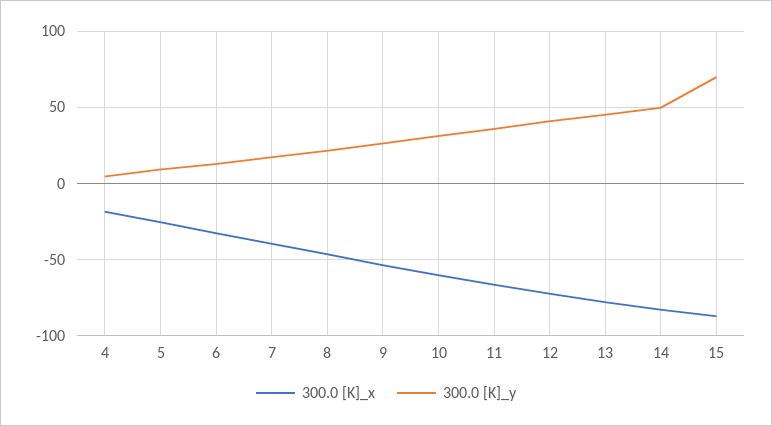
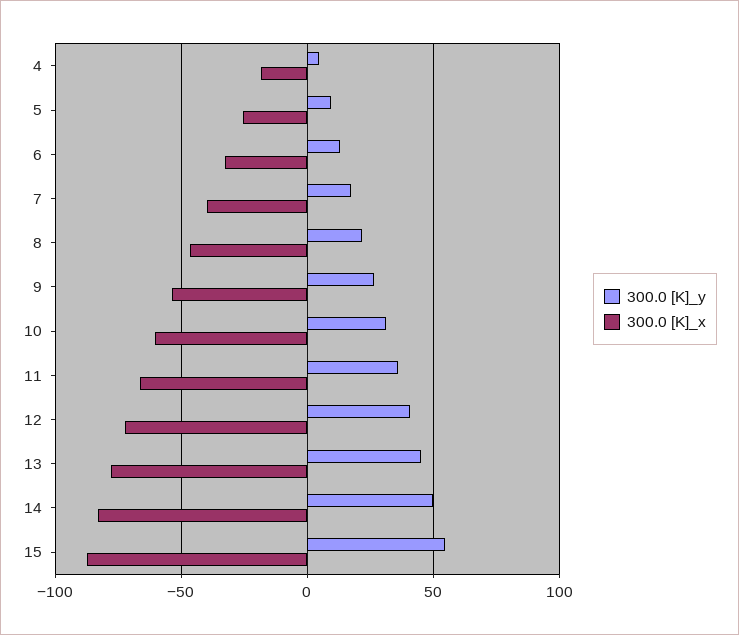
300.0 [K]_y, 15: 70 -> 55

